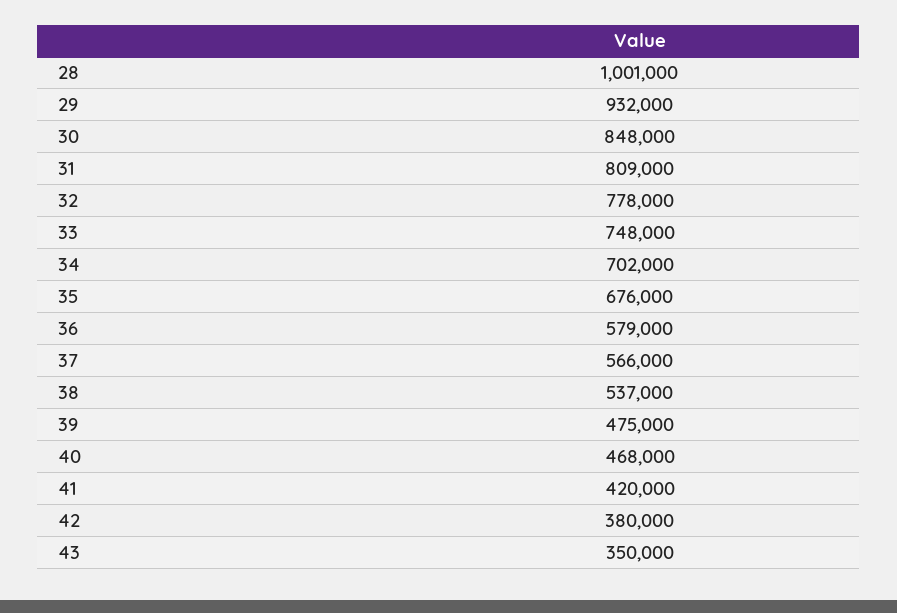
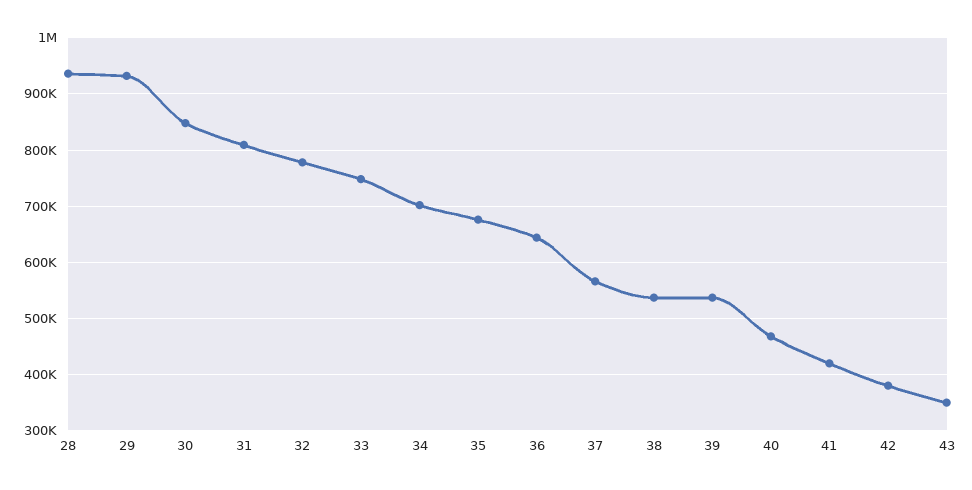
28: 1001000 -> 940000
36: 579000 -> 640000
39: 475000 -> 540000

